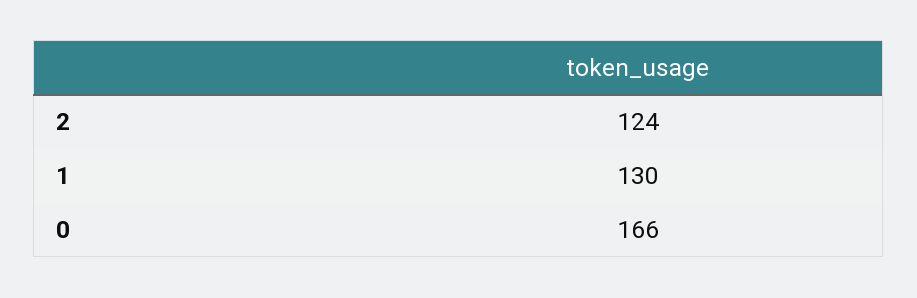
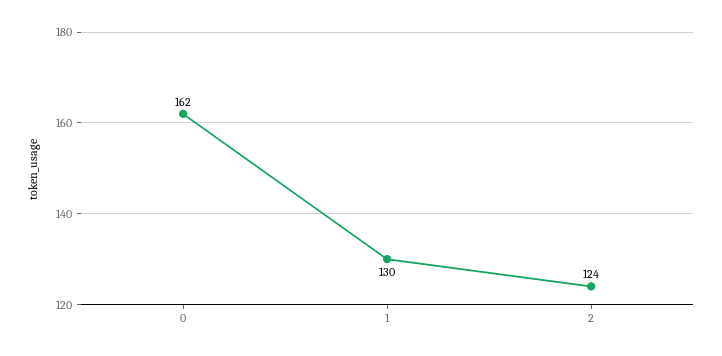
0: 166 -> 162

